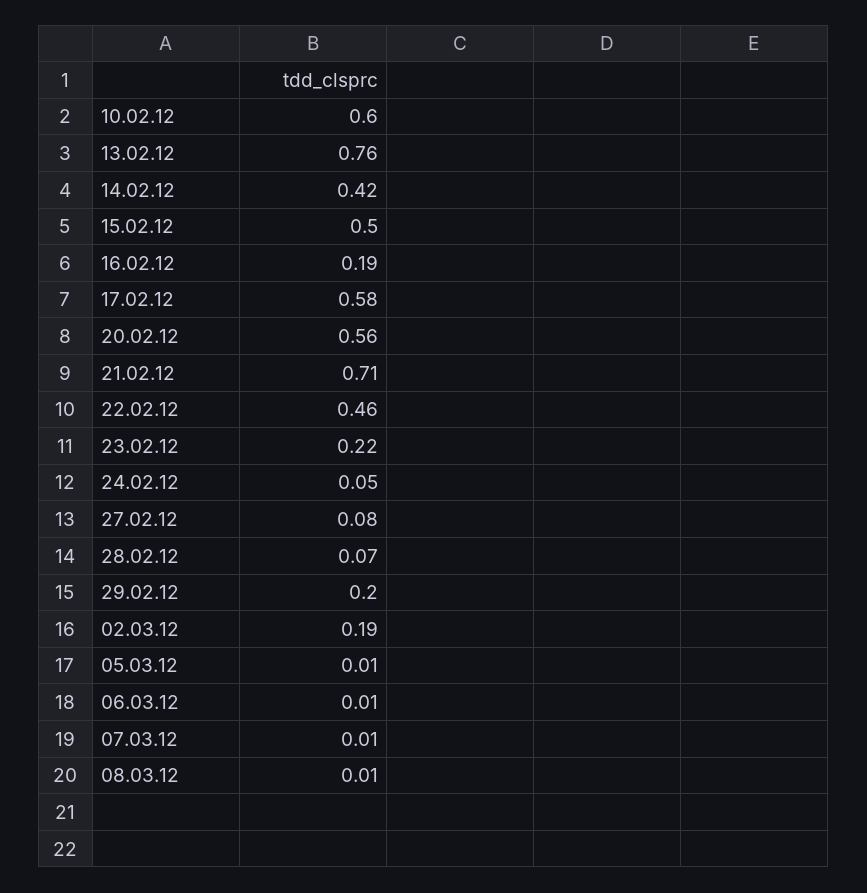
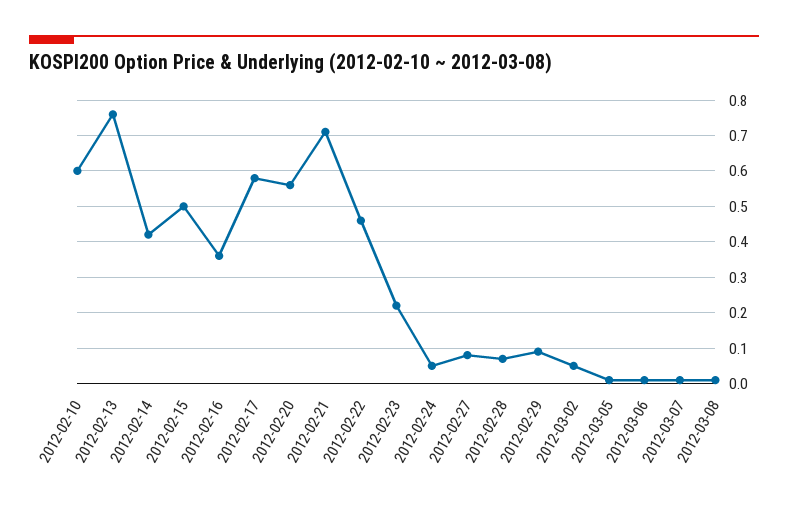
16.02.12: 0.19 -> 0.35
29.02.12: 0.2 -> 0.1
02.03.12: 0.19 -> 0.05

